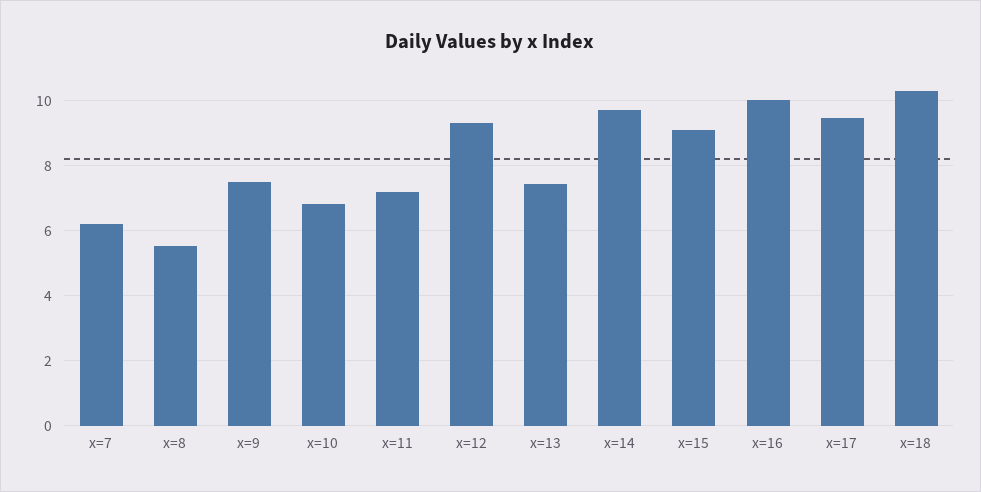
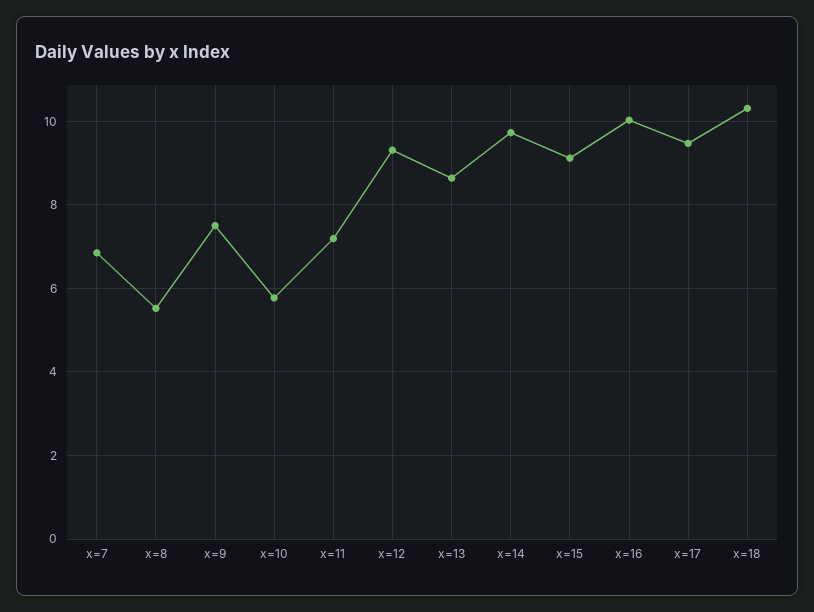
x=7: 6.2 -> 6.8
x=10: 6.8 -> 5.8
x=13: 7.4 -> 8.6

